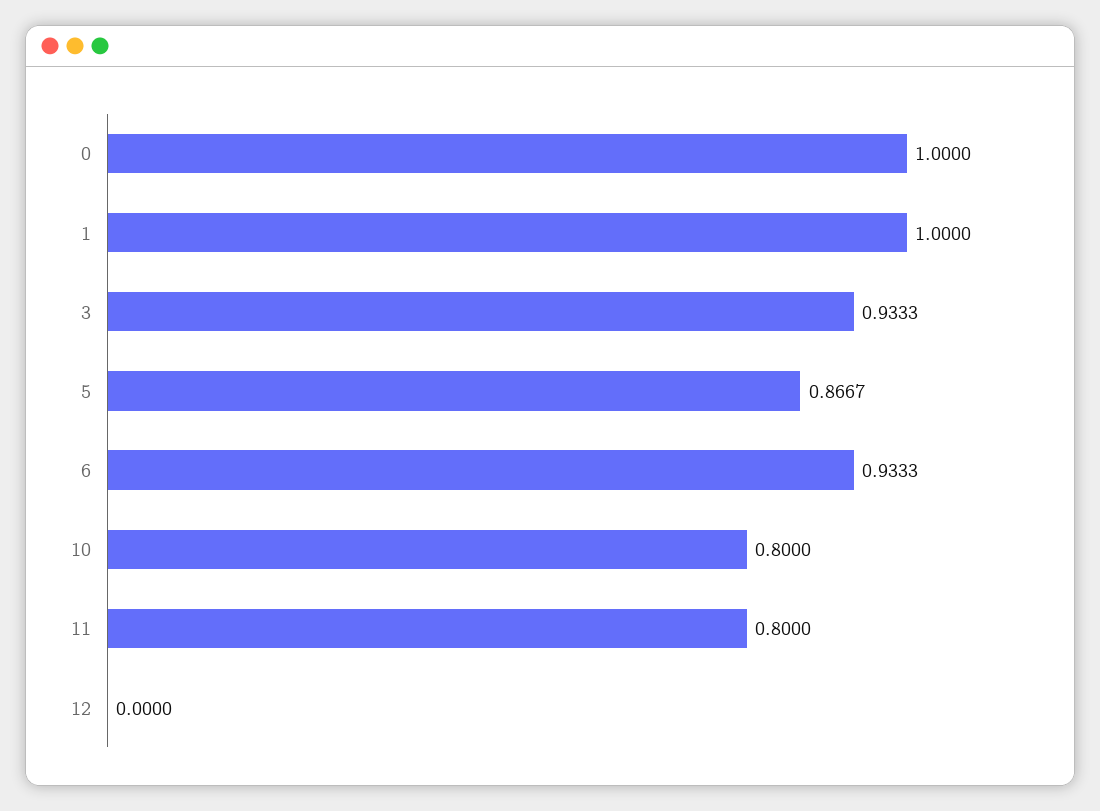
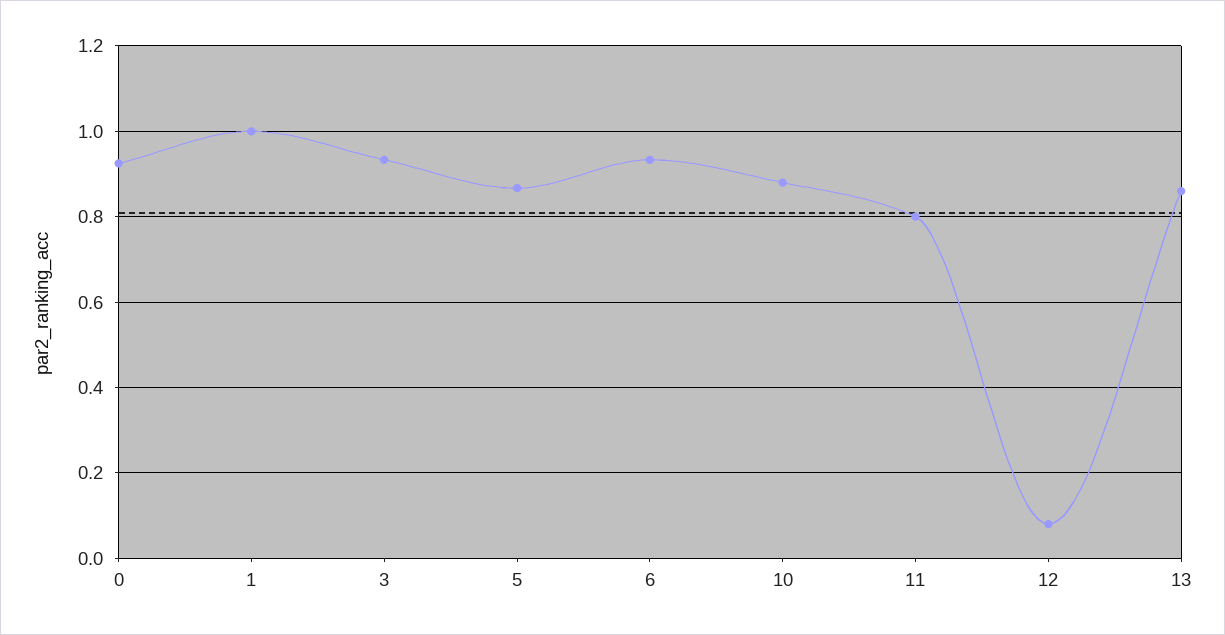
0: 1 -> 0.92
10: 0.8 -> 0.88
12: 0 -> 0.08
13: none -> 0.86

